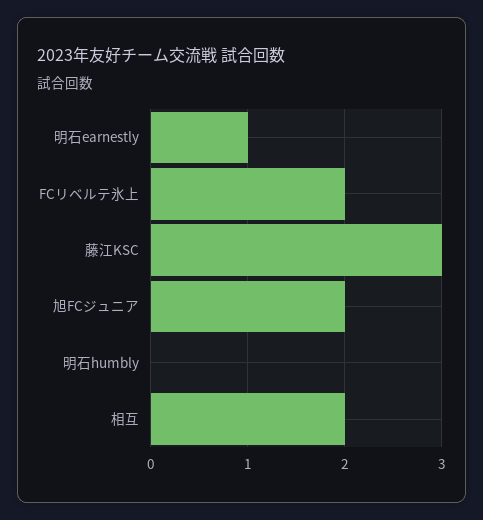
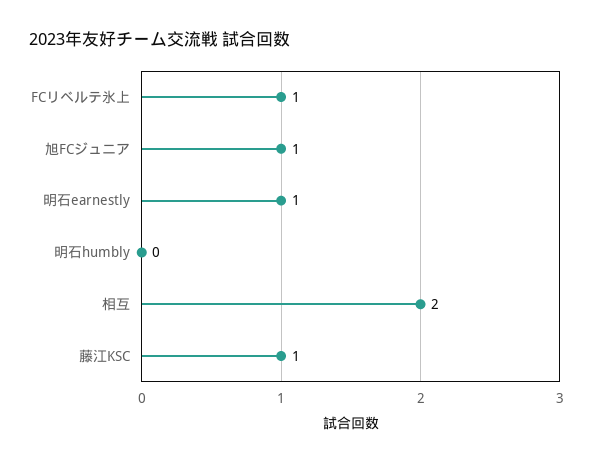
FCリベルテ氷上: 2 -> 1
藤江KSC: 3 -> 1
旭FCジュニア: 2 -> 1

